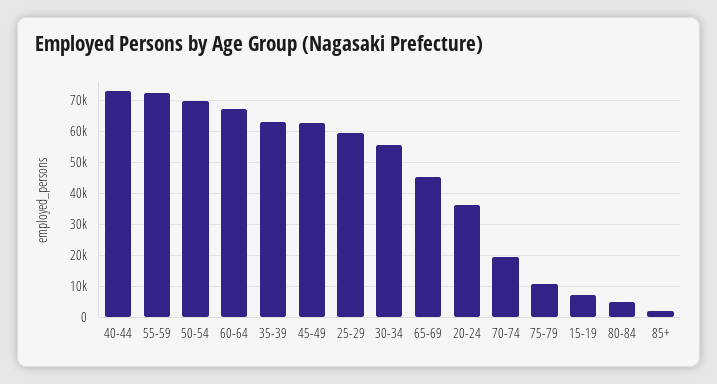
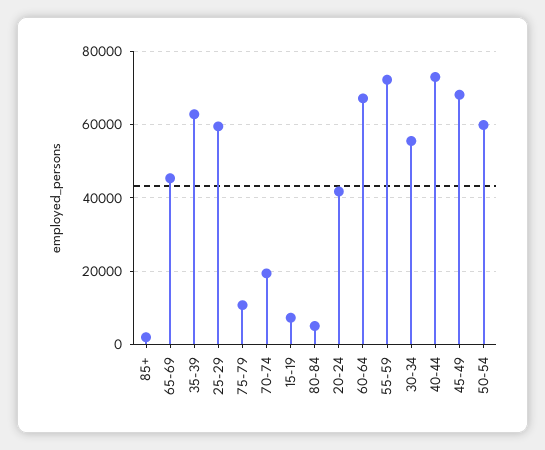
50-54: 70000 -> 60000
45-49: 62000 -> 68000
20-24: 36000 -> 42000

